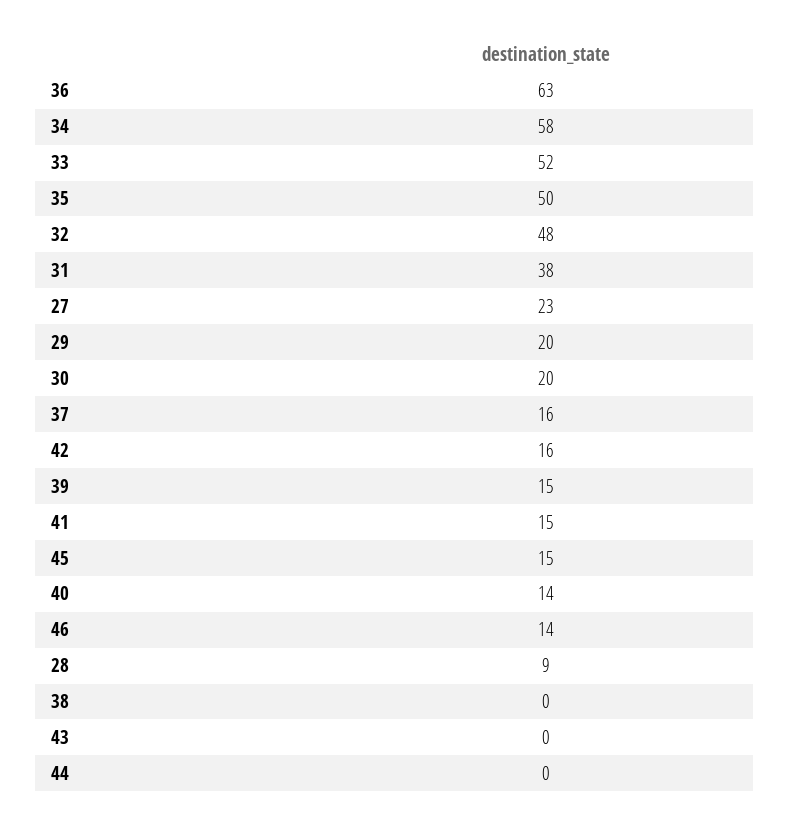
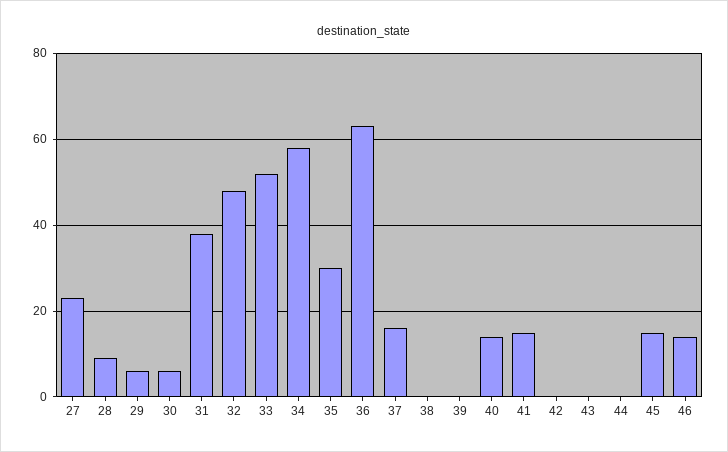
35: 50 -> 30
29: 20 -> 5
30: 20 -> 5
42: 16 -> 0
39: 15 -> 0

